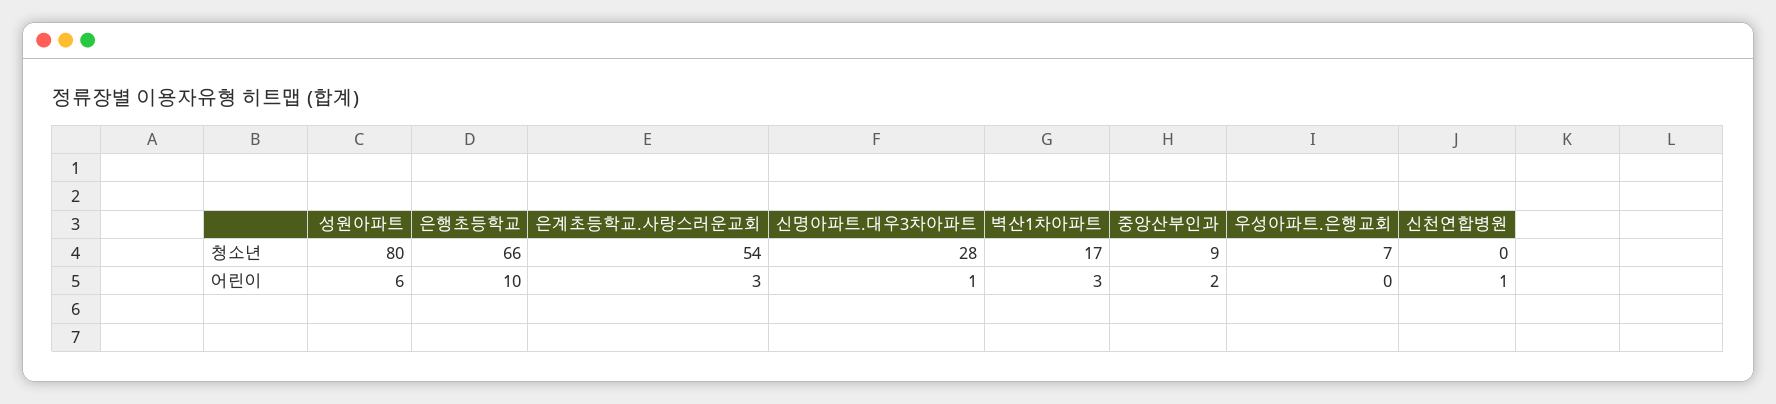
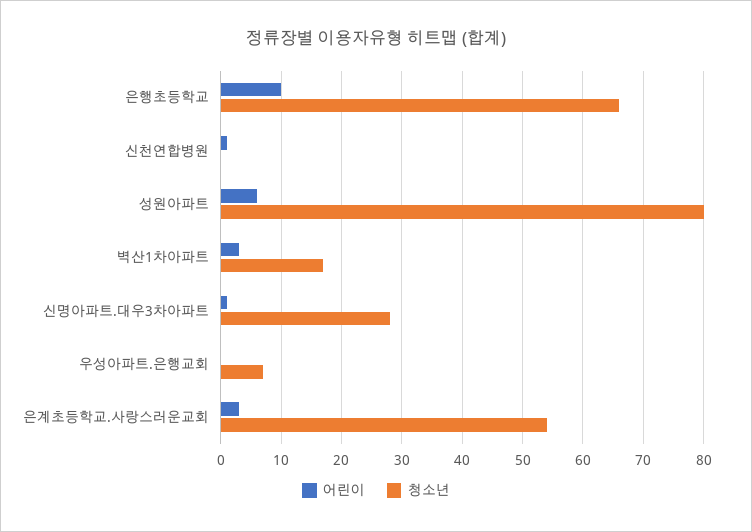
청소년, 중앙산부인과: 9 -> none
어린이, 중앙산부인과: 2 -> none

